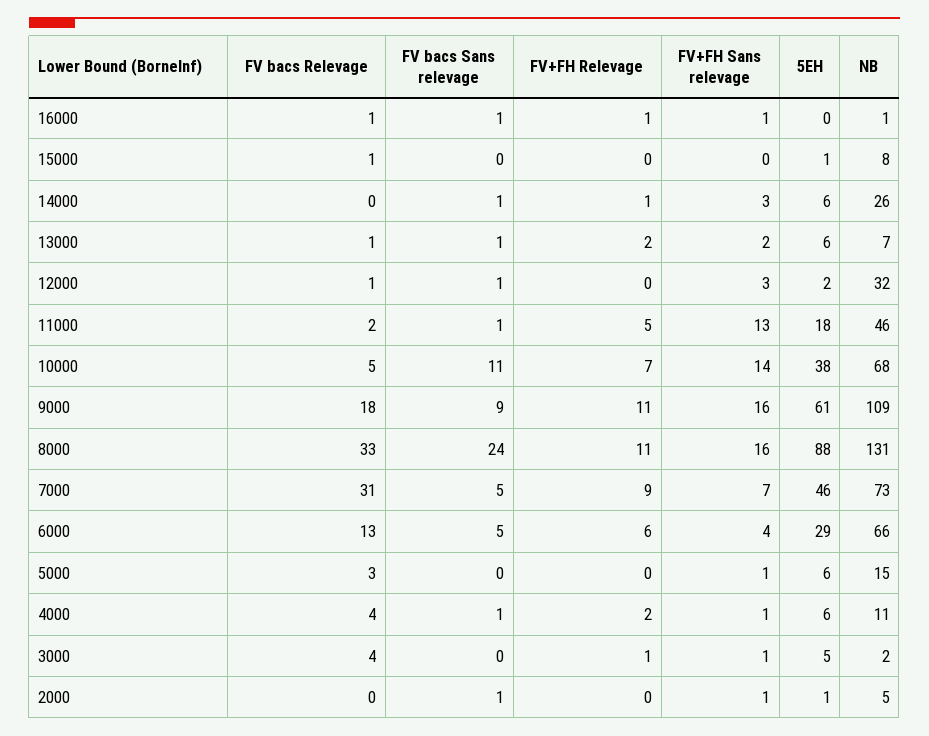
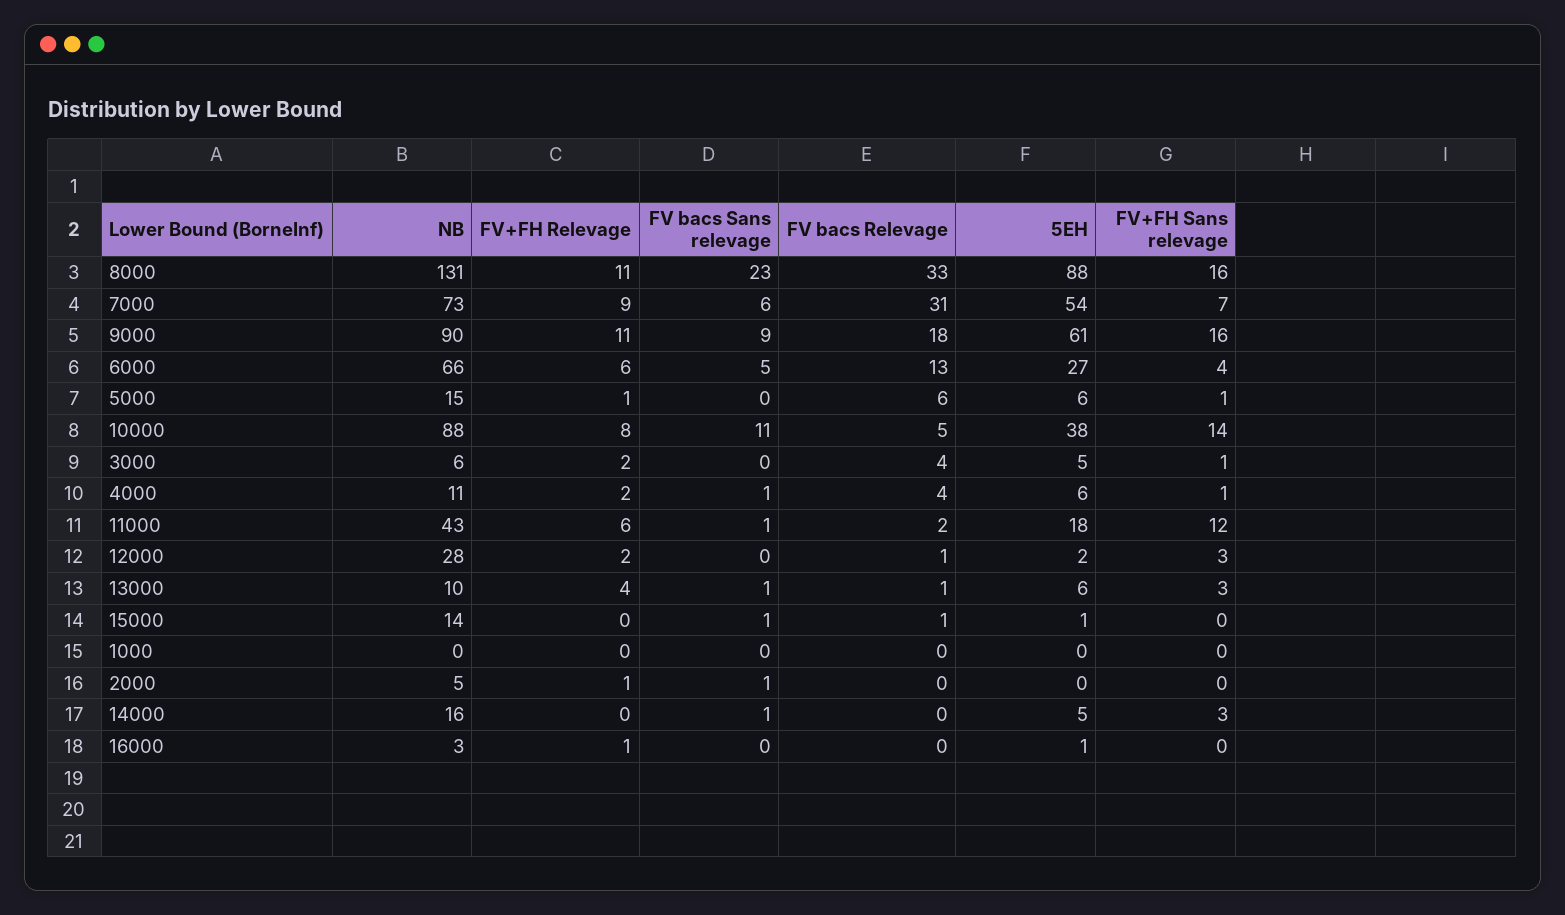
FV bacs Relevage, 16000: 1 -> 0
FV bacs Sans relevage, 16000: 1 -> 0
FV+FH Sans relevage, 16000: 1 -> 0
5EH, 16000: 0 -> 1
NB, 16000: 1 -> 3
FV bacs Sans relevage, 15000: 0 -> 1
NB, 15000: 8 -> 14
FV+FH Relevage, 14000: 1 -> 0
5EH, 14000: 6 -> 5
NB, 14000: 26 -> 16
FV+FH Relevage, 13000: 2 -> 4
FV+FH Sans relevage, 13000: 2 -> 3
NB, 13000: 7 -> 10
FV bacs Sans relevage, 12000: 1 -> 0
FV+FH Relevage, 12000: 0 -> 2
NB, 12000: 32 -> 28
FV+FH Relevage, 11000: 5 -> 6
FV+FH Sans relevage, 11000: 13 -> 12
NB, 11000: 46 -> 43
FV+FH Relevage, 10000: 7 -> 8
NB, 10000: 68 -> 88
NB, 9000: 109 -> 90
FV bacs Sans relevage, 8000: 24 -> 23
FV bacs Sans relevage, 7000: 5 -> 6
5EH, 7000: 46 -> 54
5EH, 6000: 29 -> 27
FV bacs Relevage, 5000: 3 -> 6
FV+FH Relevage, 5000: 0 -> 1
FV+FH Relevage, 3000: 1 -> 2
NB, 3000: 2 -> 6
FV+FH Relevage, 2000: 0 -> 1
FV+FH Sans relevage, 2000: 1 -> 0
5EH, 2000: 1 -> 0
NB, 1000: none -> 0
FV+FH Relevage, 1000: none -> 0
FV bacs Sans relevage, 1000: none -> 0
FV bacs Relevage, 1000: none -> 0
5EH, 1000: none -> 0
FV+FH Sans relevage, 1000: none -> 0

